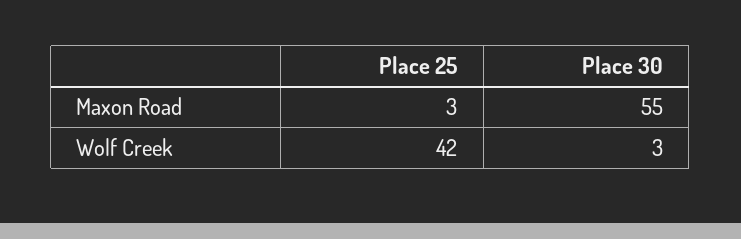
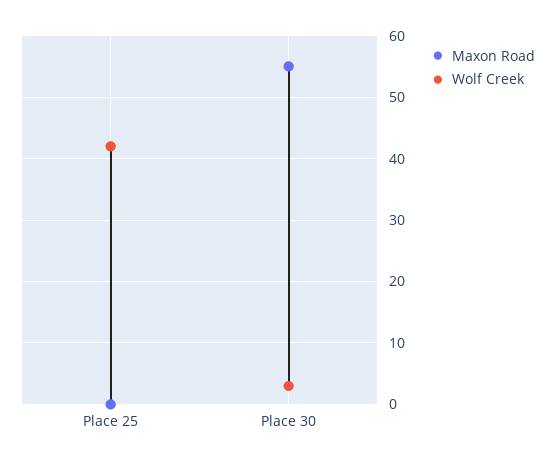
Maxon Road, Place 25: 3 -> 0

